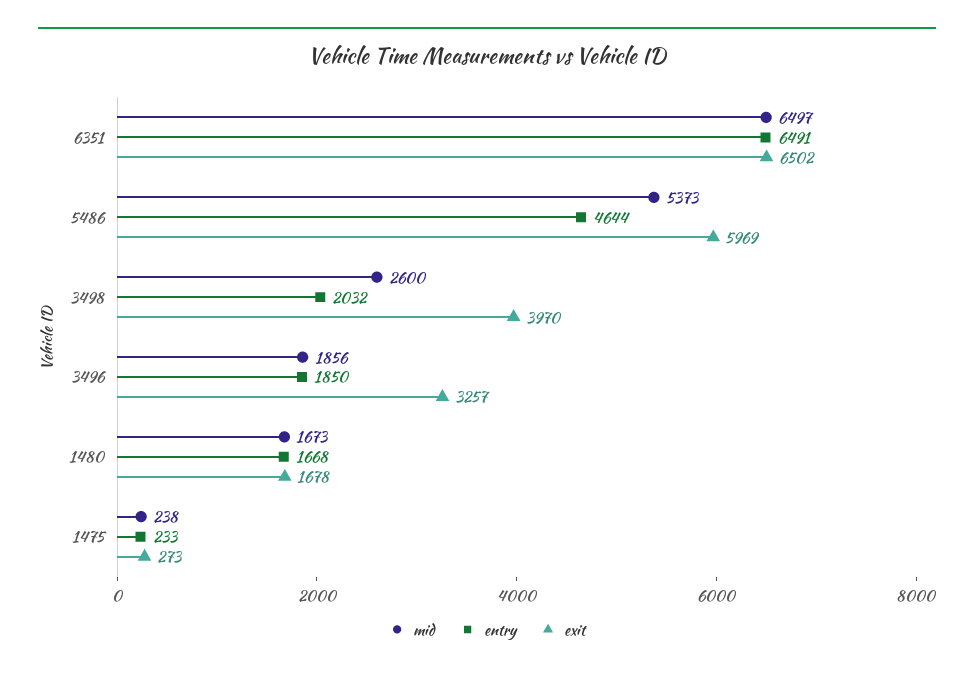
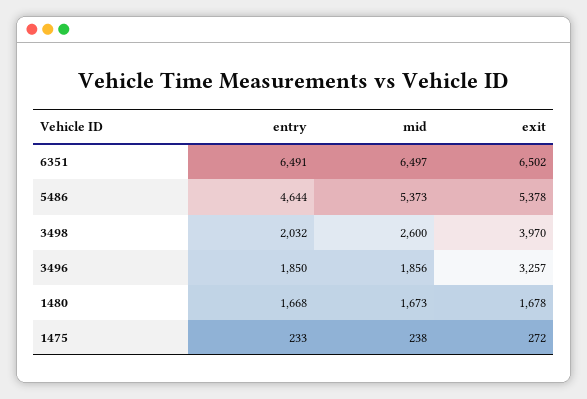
exit, 5486: 5969 -> 5378
exit, 1475: 273 -> 272

